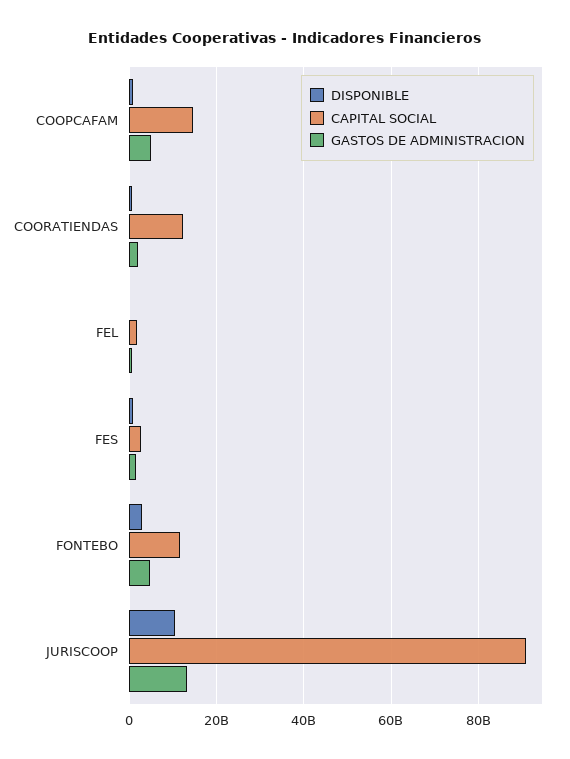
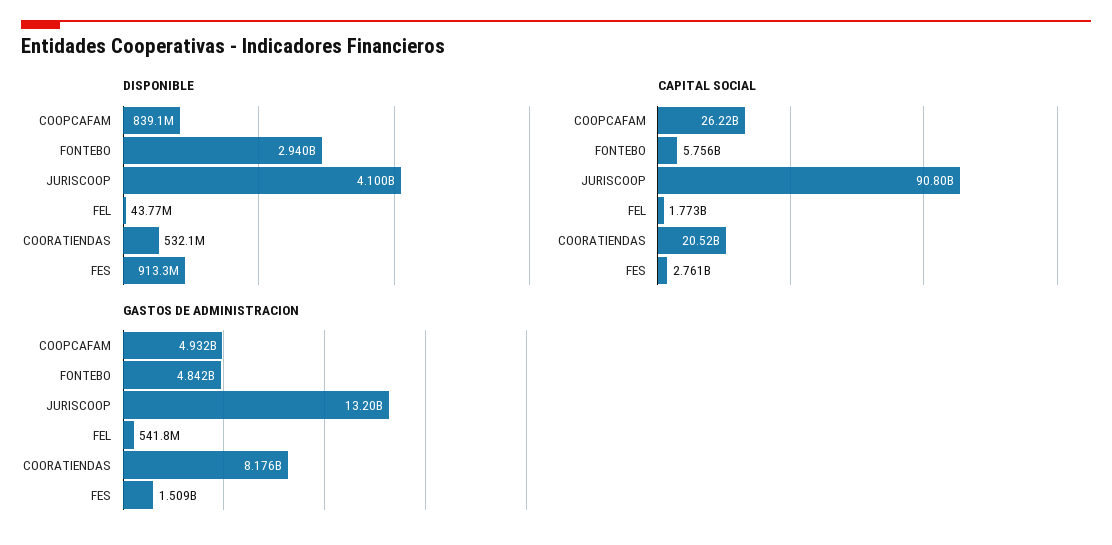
CAPITAL SOCIAL, COOPCAFAM: 14000000000 -> 26220000000
CAPITAL SOCIAL, COORATIENDAS: 12000000000 -> 20520000000
GASTOS DE ADMINISTRACION, COORATIENDAS: 2000000000 -> 8176000000
CAPITAL SOCIAL, FONTEBO: 12000000000 -> 5756000000
DISPONIBLE, JURISCOOP: 10000000000 -> 4100000000

